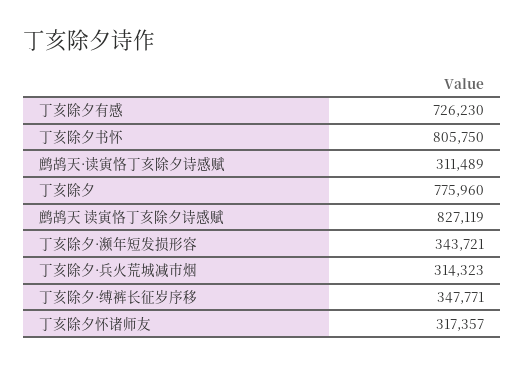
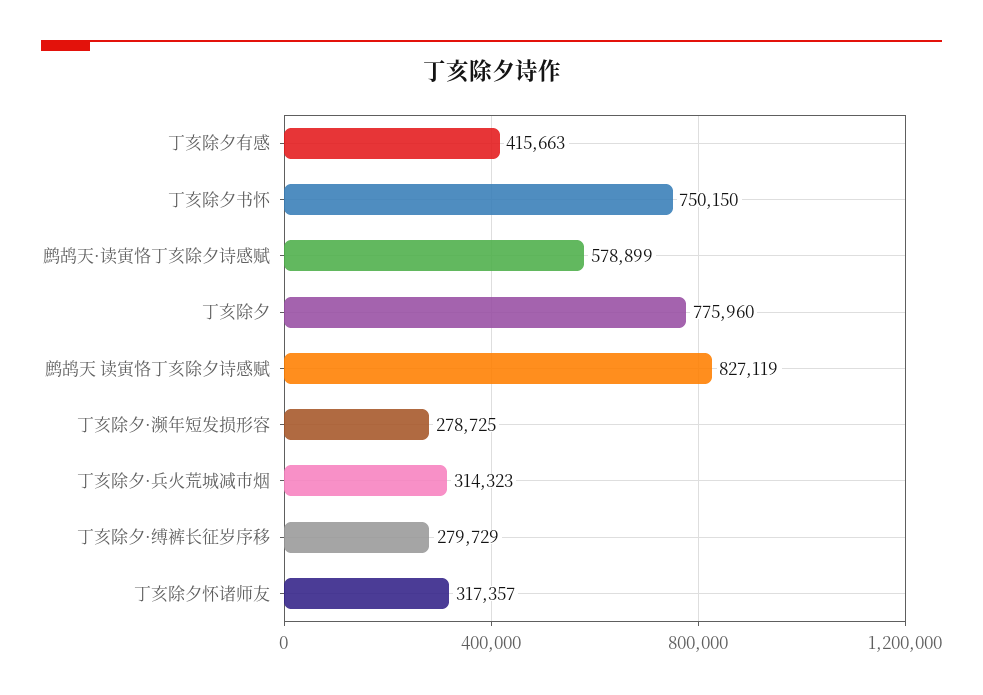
丁亥除夕有感: 726230 -> 415663
丁亥除夕书怀: 805750 -> 750150
鹧鸪天·读寅恪丁亥除夕诗感赋: 311489 -> 578899
丁亥除夕·濒年短发损形容: 343721 -> 278725
丁亥除夕·缚裤长征岁序移: 347771 -> 279729

